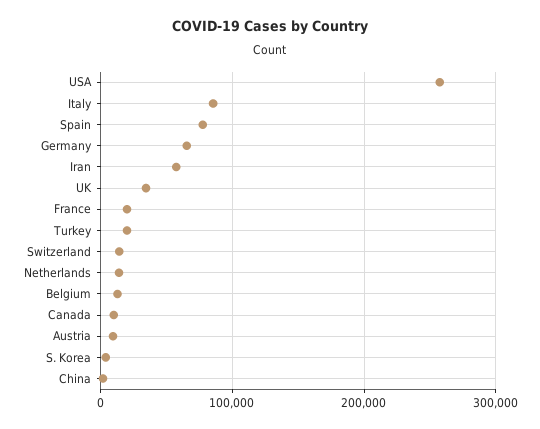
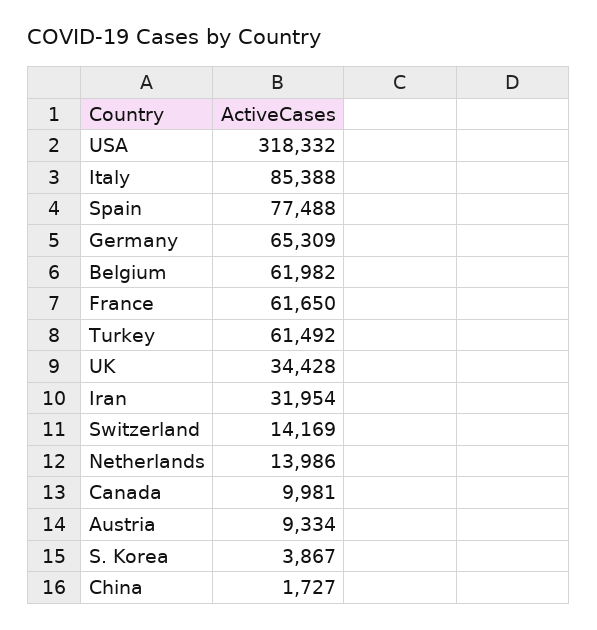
USA: 260000 -> 318332
Iran: 60000 -> 31954
France: 20000 -> 61650
Turkey: 20000 -> 61492
Belgium: 10000 -> 61982

